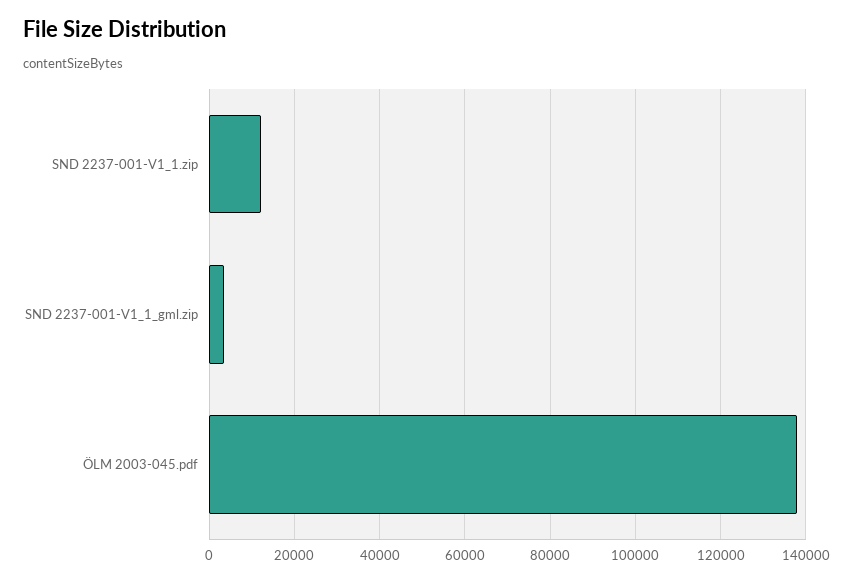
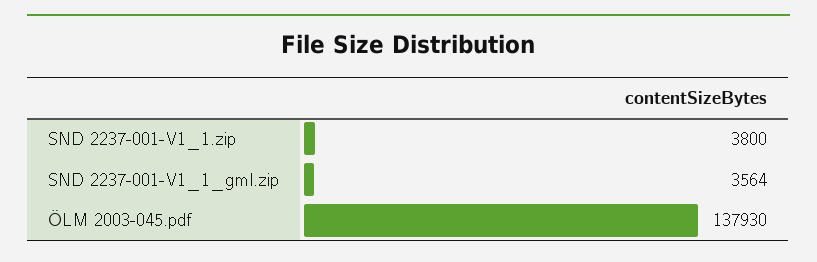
SND 2237-001-V1_1.zip: 12000 -> 3800

